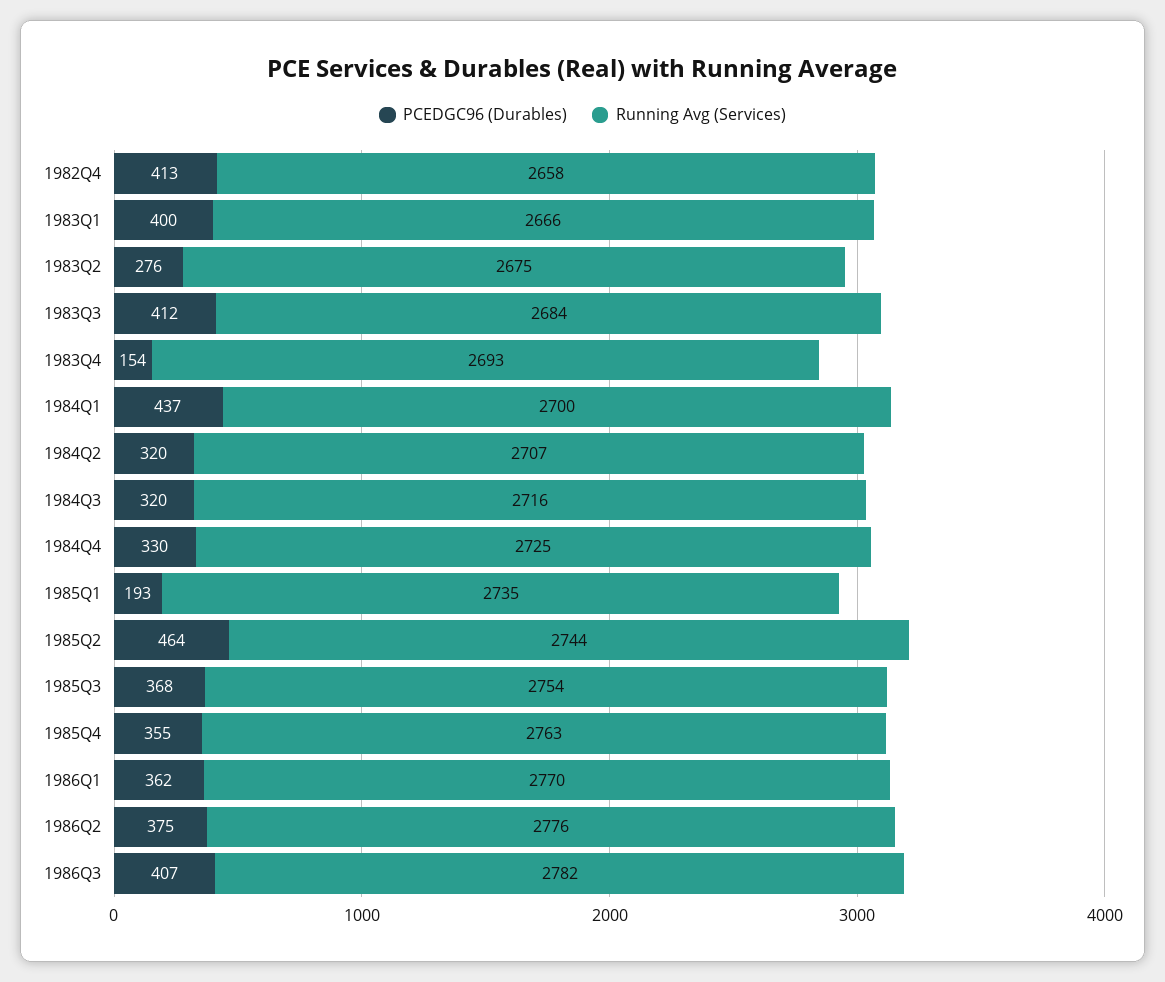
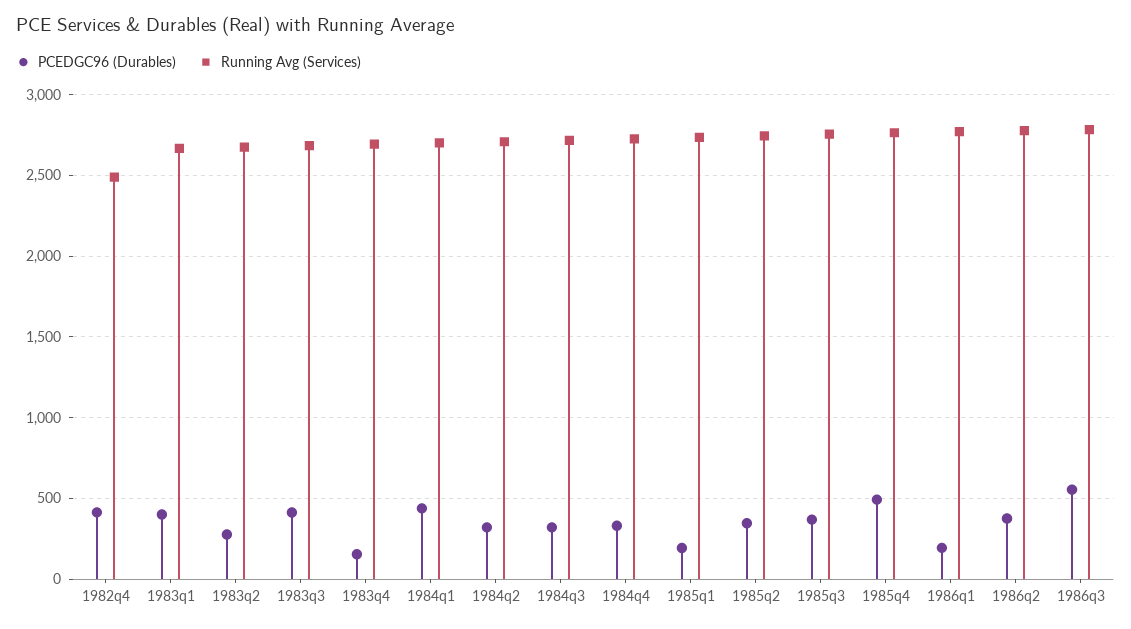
Running Avg (Services), 1982Q4: 2658 -> 2500
PCEDGC96 (Durables), 1985Q2: 464 -> 350
PCEDGC96 (Durables), 1985Q4: 355 -> 500
PCEDGC96 (Durables), 1986Q1: 362 -> 200
PCEDGC96 (Durables), 1986Q3: 407 -> 550

